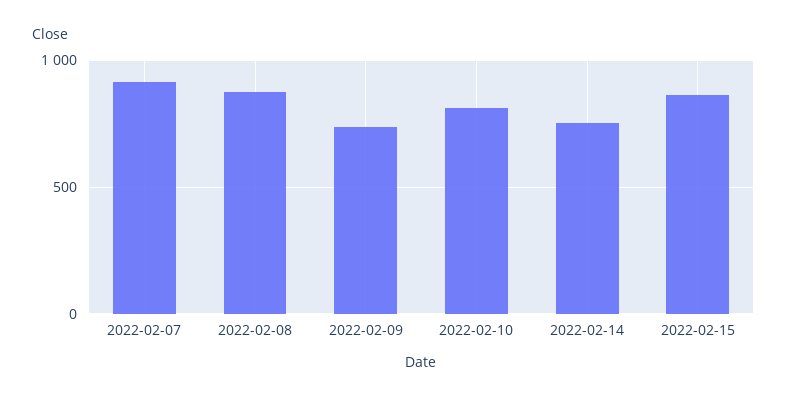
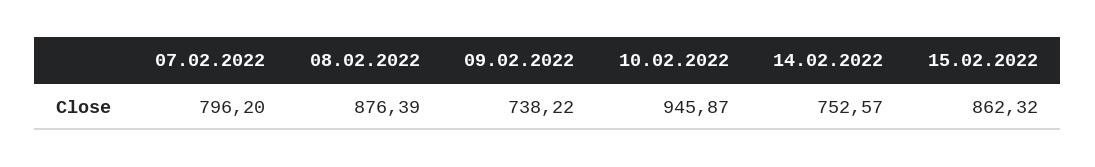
2022-02-07: 900 -> 796.2
2022-02-10: 800 -> 945.87

